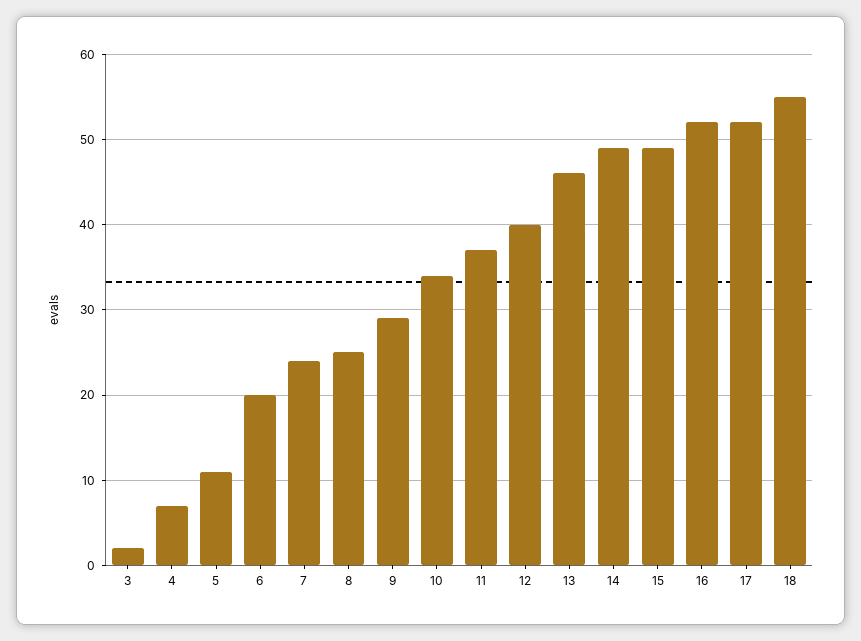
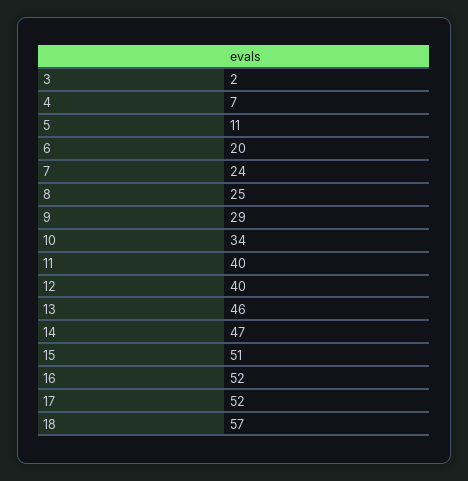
11: 37 -> 40
14: 49 -> 47
15: 49 -> 51
18: 55 -> 57

